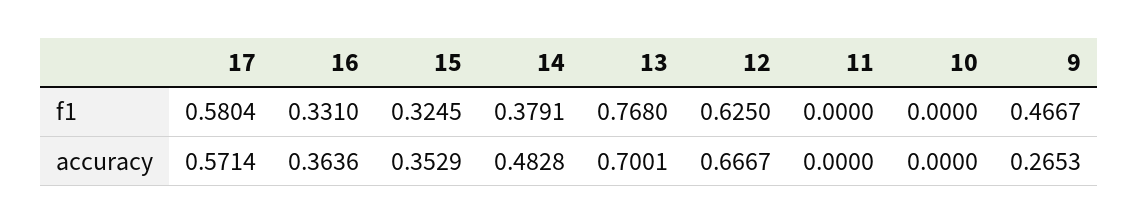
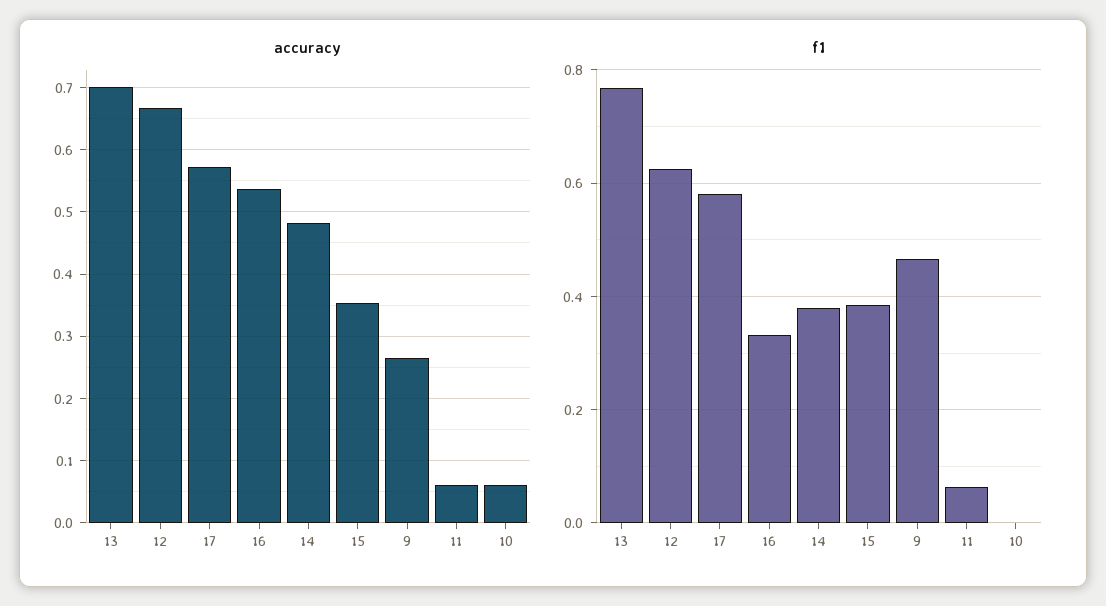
f1, 15: 0.3245 -> 0.38
f1, 11: 0 -> 0.06
accuracy, 16: 0.3636 -> 0.54
accuracy, 11: 0 -> 0.06
accuracy, 10: 0 -> 0.06

